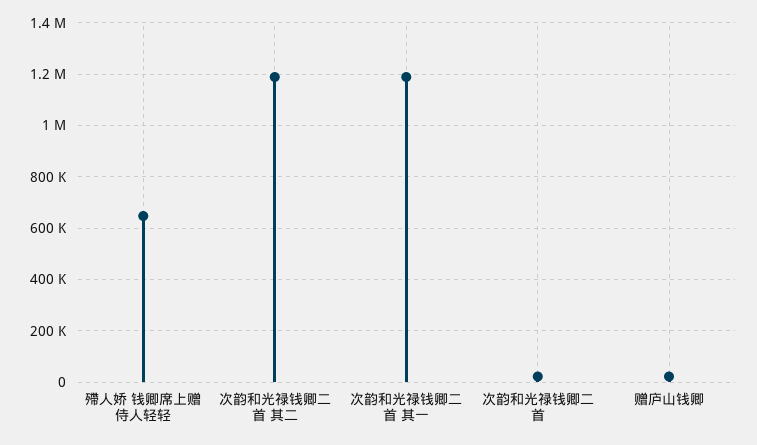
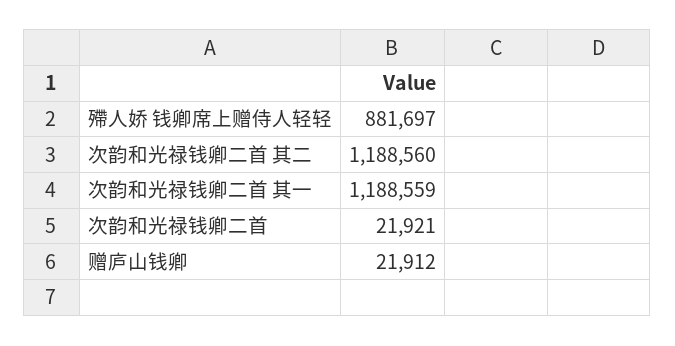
殢人娇 钱卿席上赠侍人轻轻: 650000 -> 881697

